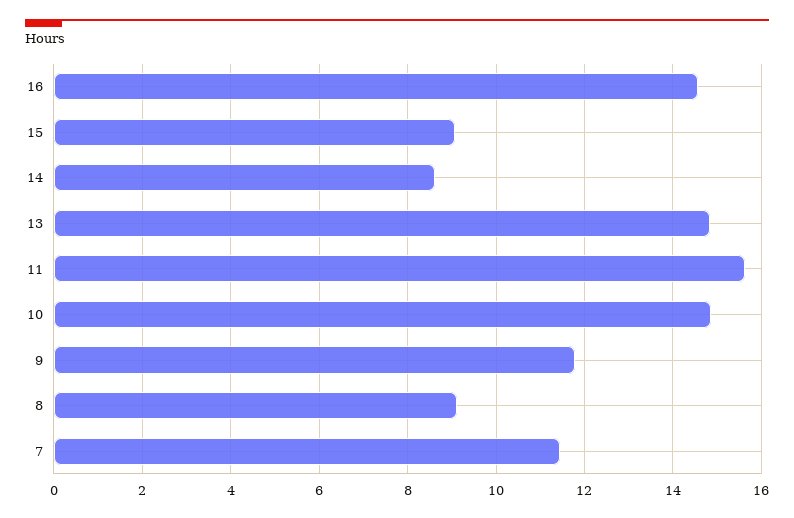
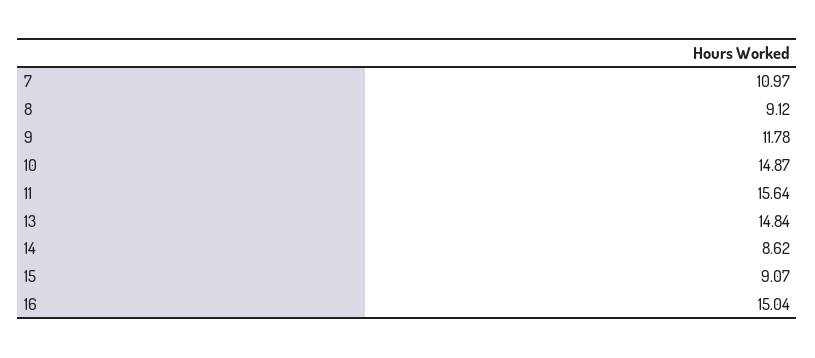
16: 14.6 -> 15.04
7: 11.4 -> 10.97

